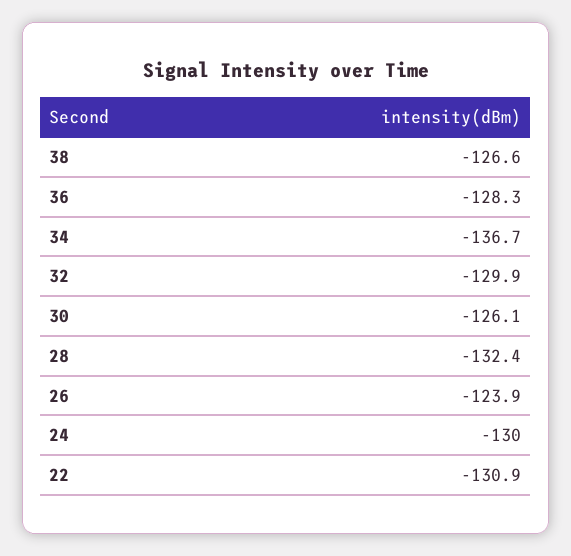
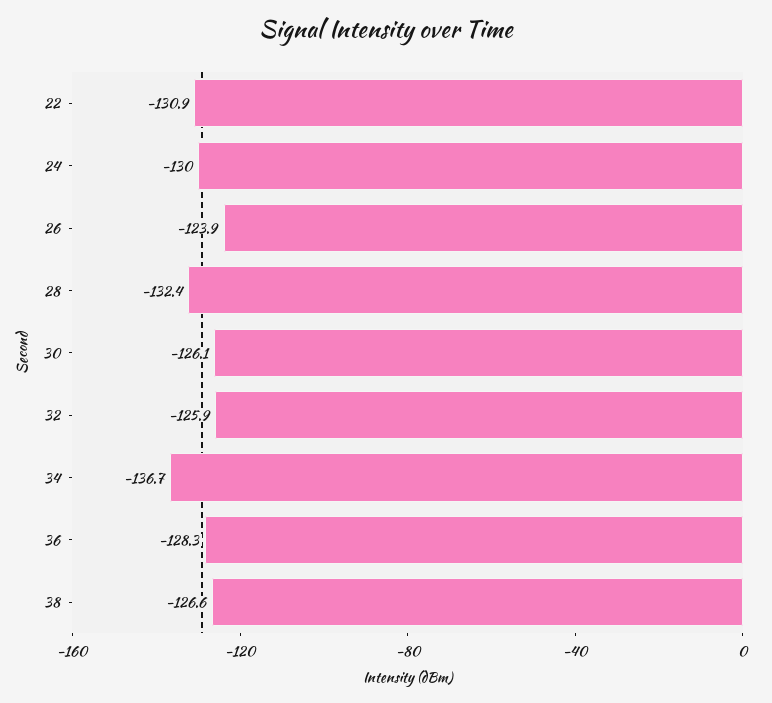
32: -129.9 -> -125.9

